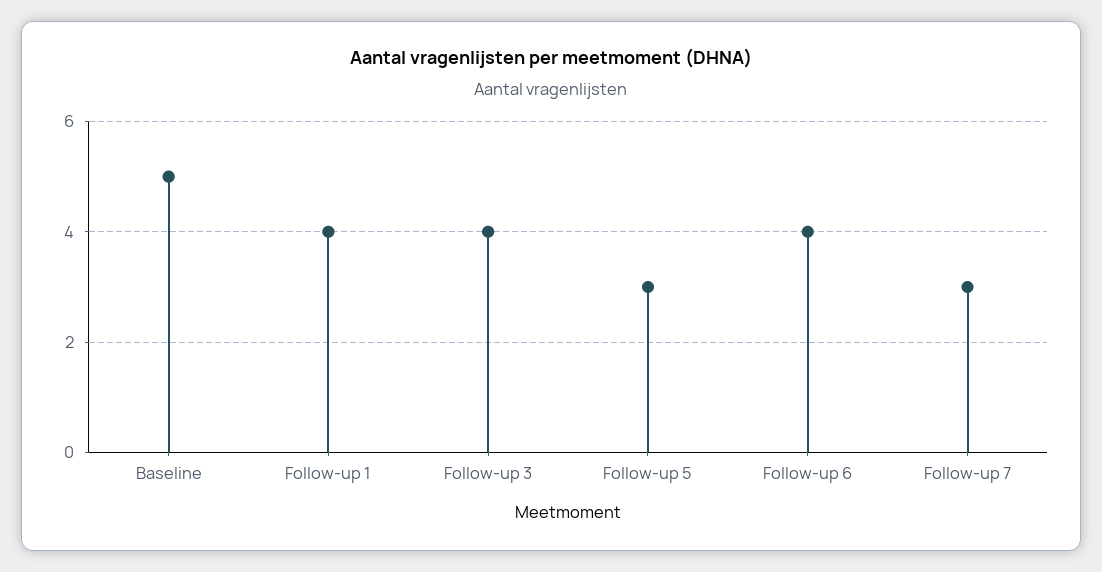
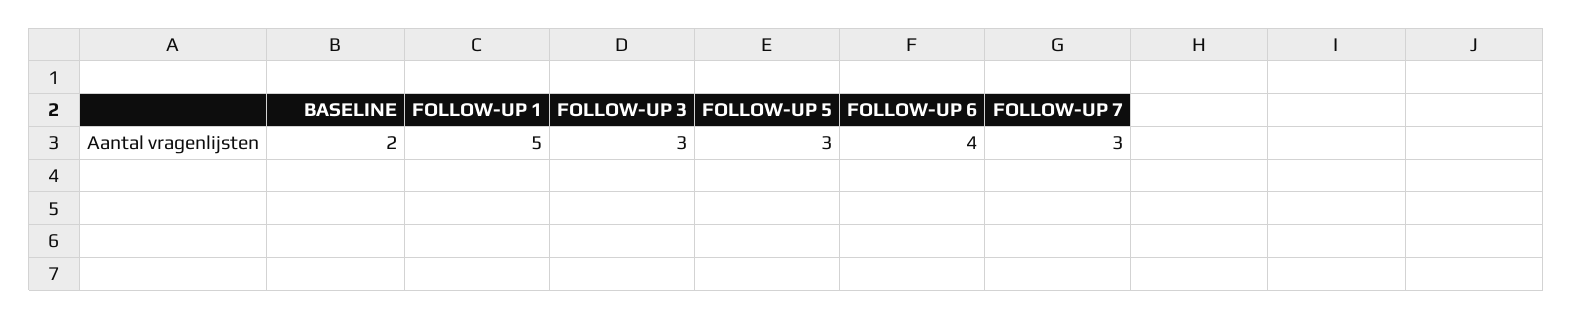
Baseline: 5 -> 2
Follow-up 1: 4 -> 5
Follow-up 3: 4 -> 3

